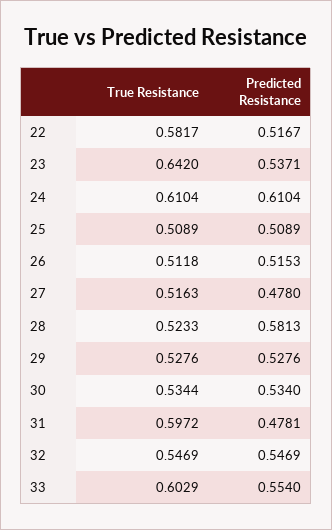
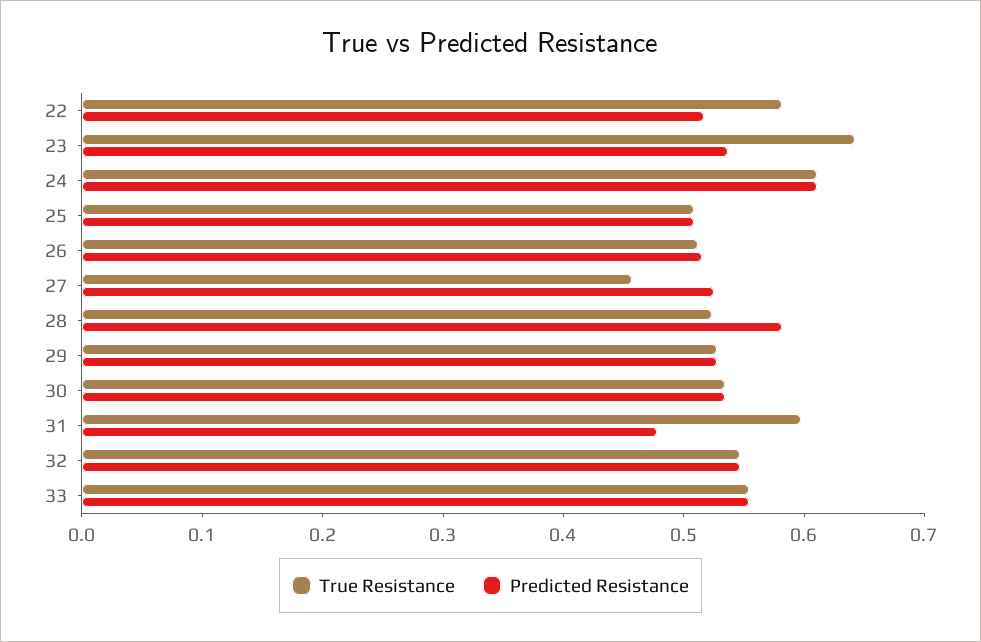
True Resistance, 27: 0.5163 -> 0.46
Predicted Resistance, 27: 0.478 -> 0.52
True Resistance, 33: 0.6029 -> 0.56

